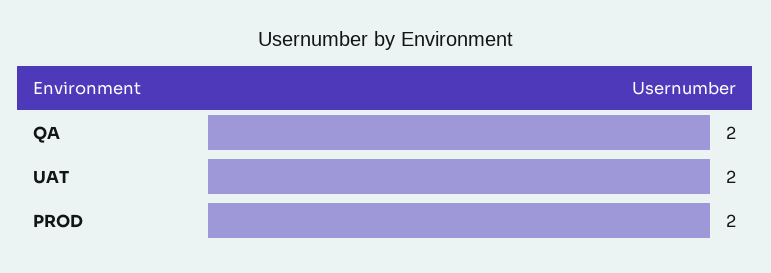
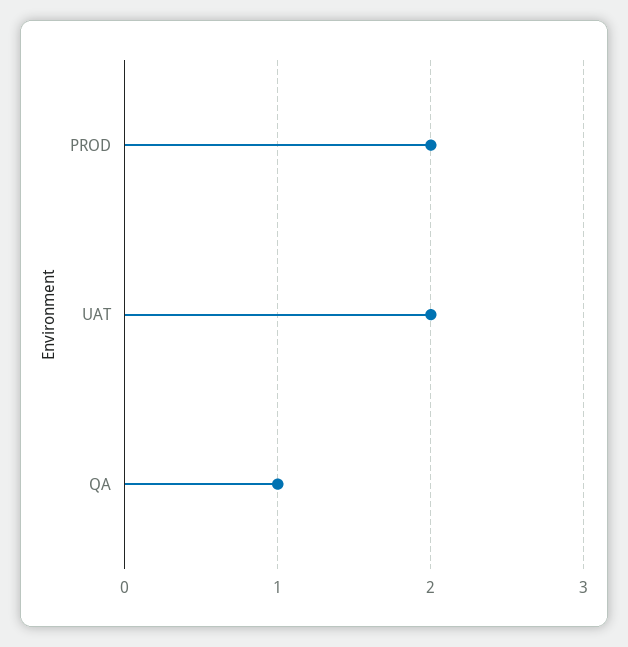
QA: 2 -> 1

